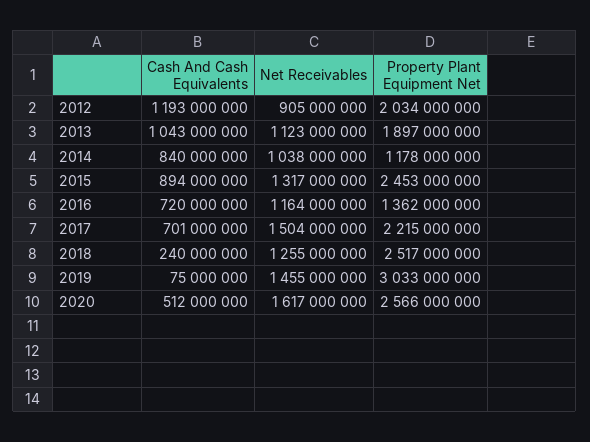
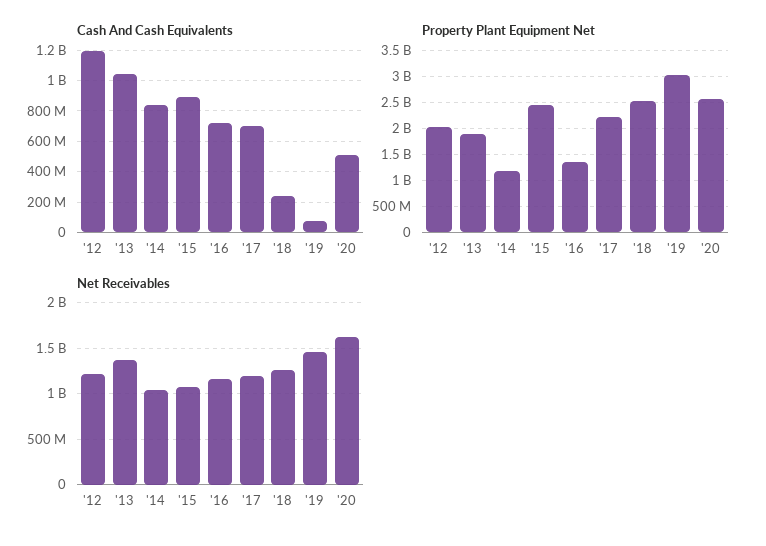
Net Receivables, 2012: 905000000 -> 1200000000
Net Receivables, 2013: 1123000000 -> 1400000000
Net Receivables, 2015: 1317000000 -> 1100000000
Net Receivables, 2017: 1504000000 -> 1200000000

